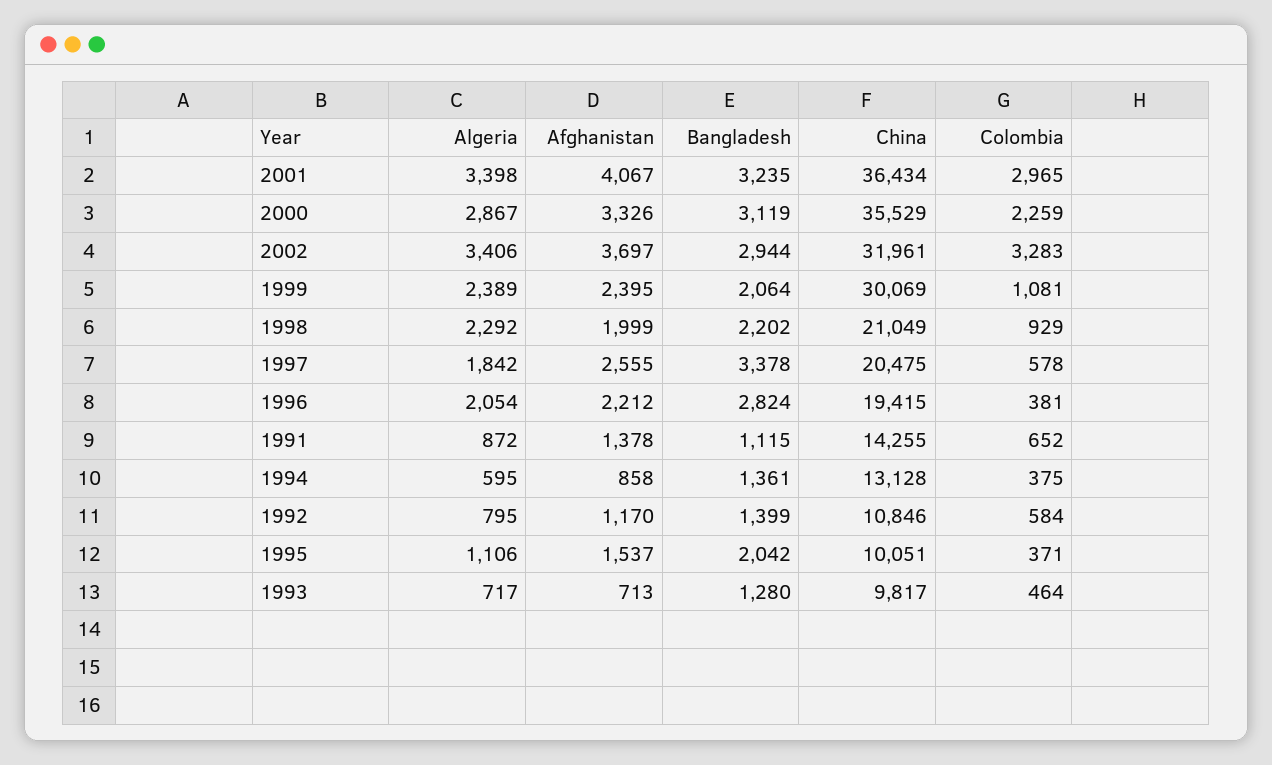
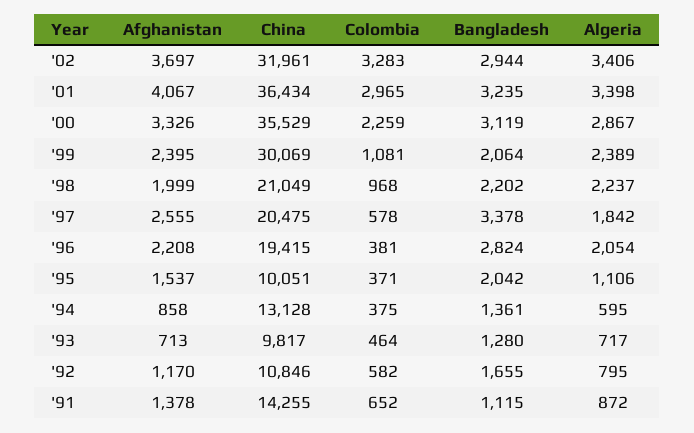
Algeria, 1998: 2292 -> 2237
Colombia, 1998: 929 -> 968
Afghanistan, 1996: 2212 -> 2208
Bangladesh, 1992: 1399 -> 1655
Colombia, 1992: 584 -> 582

